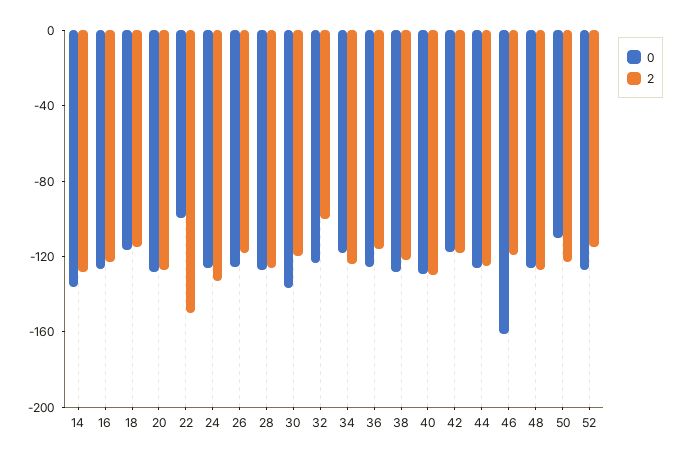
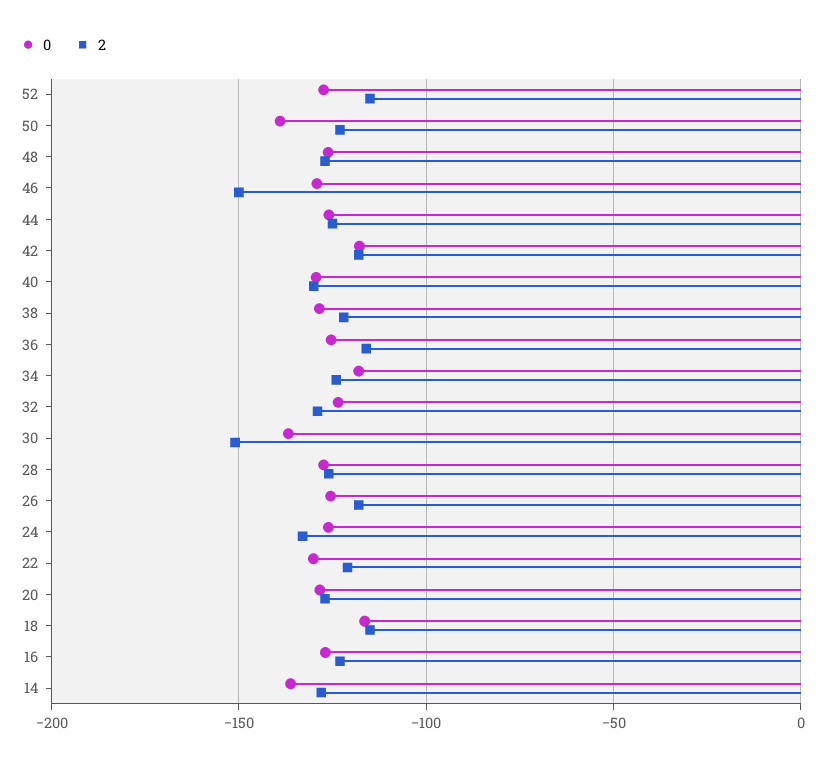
0, 22: -100 -> -130
2, 22: -150 -> -120
2, 30: -120 -> -150
2, 32: -100 -> -130
0, 46: -160 -> -130
2, 46: -120 -> -150
0, 50: -110 -> -140

